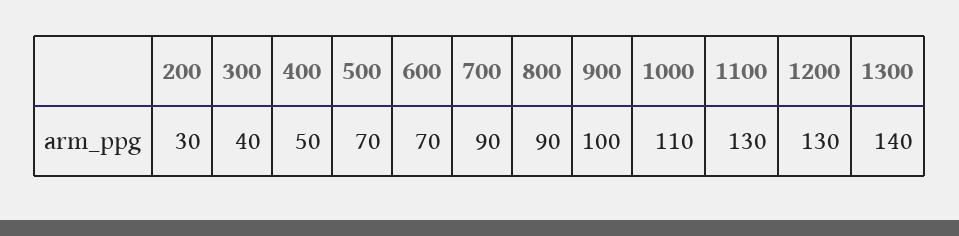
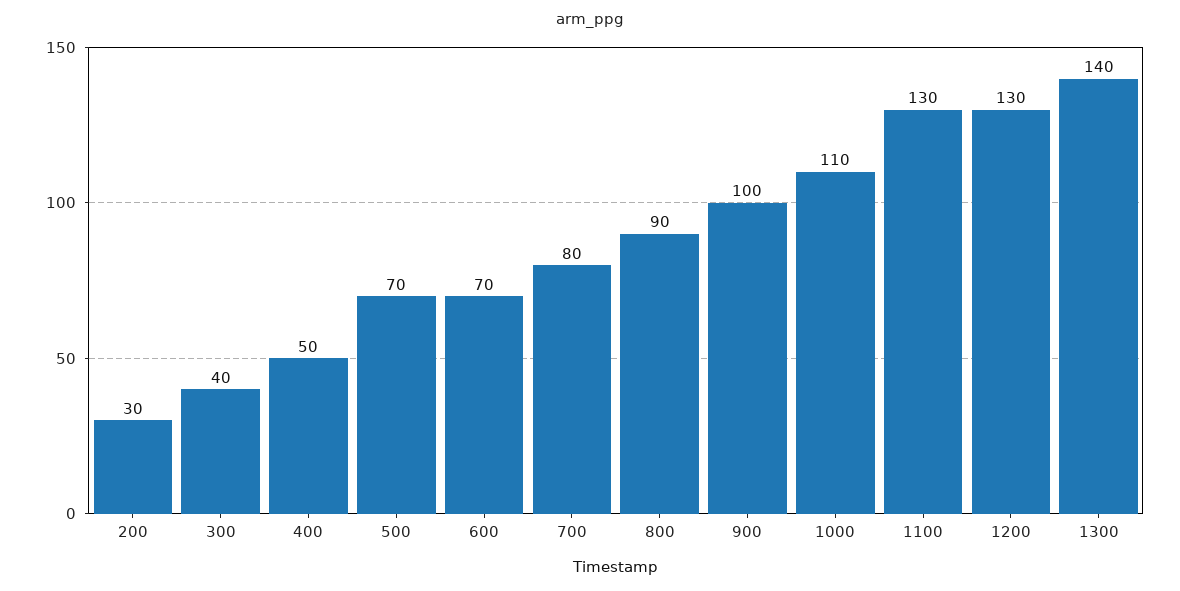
700: 90 -> 80

